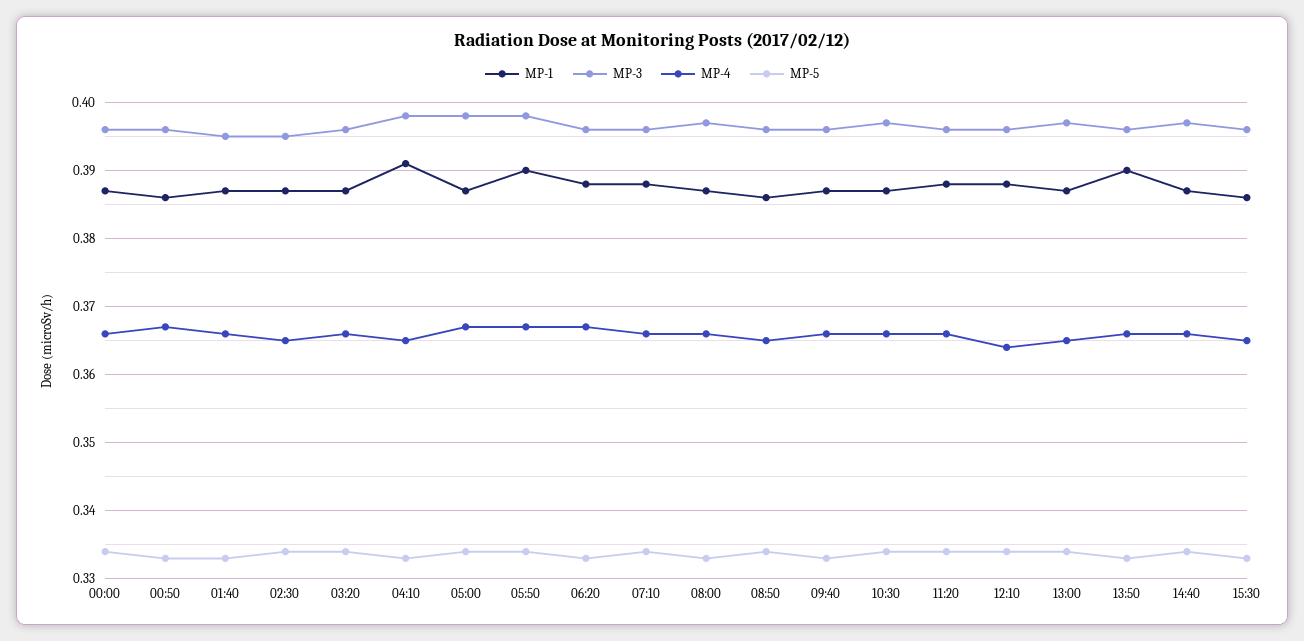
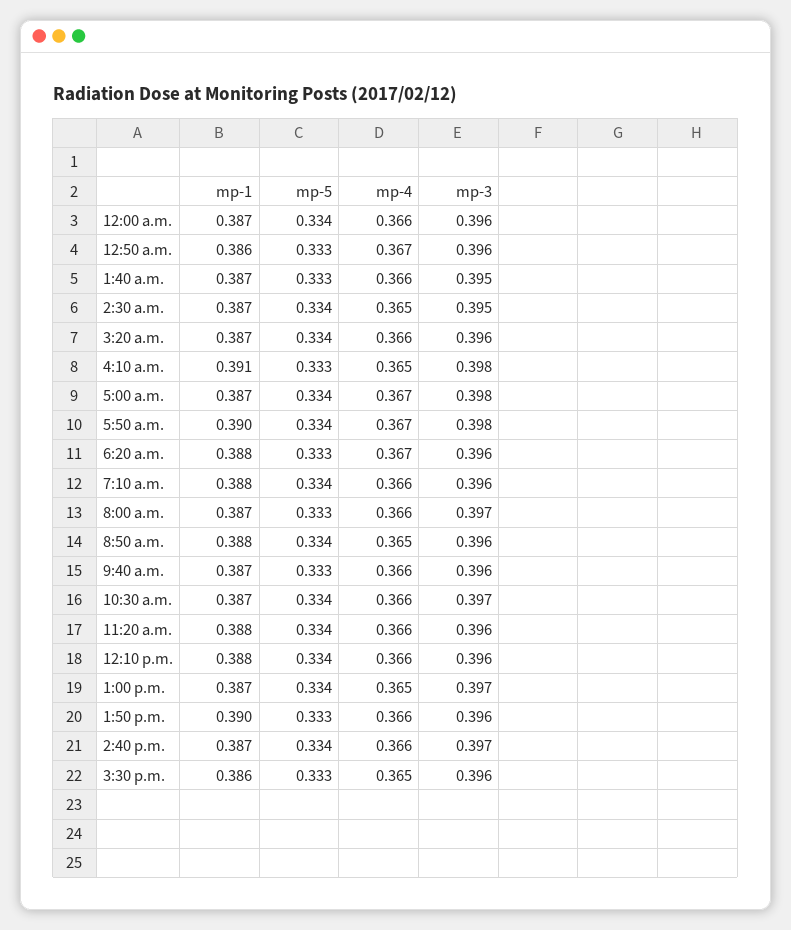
MP-1, 08:50: 0.386 -> 0.388
MP-4, 12:10: 0.364 -> 0.366

